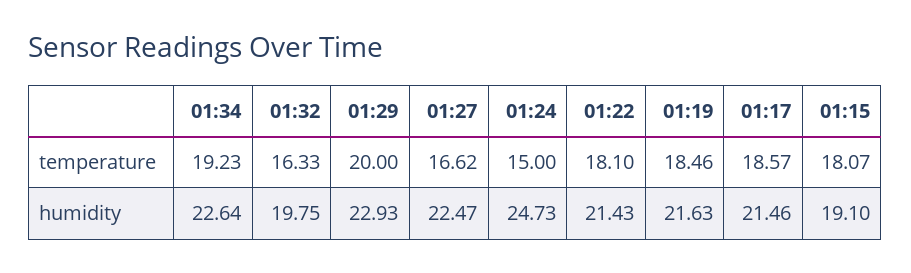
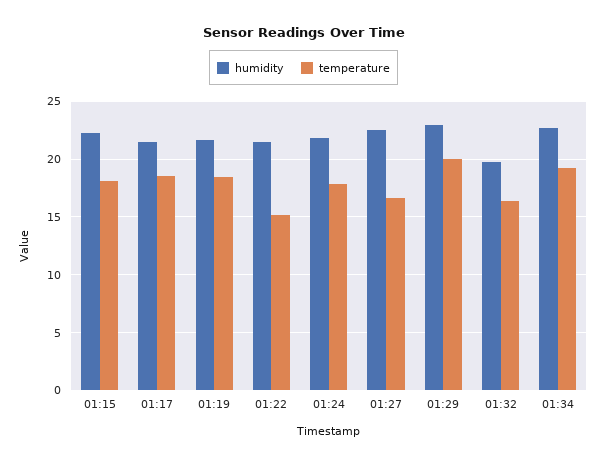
temperature, 01:24: 15 -> 18
temperature, 01:22: 18.1 -> 15
humidity, 01:24: 24.73 -> 22
humidity, 01:15: 19.1 -> 22

